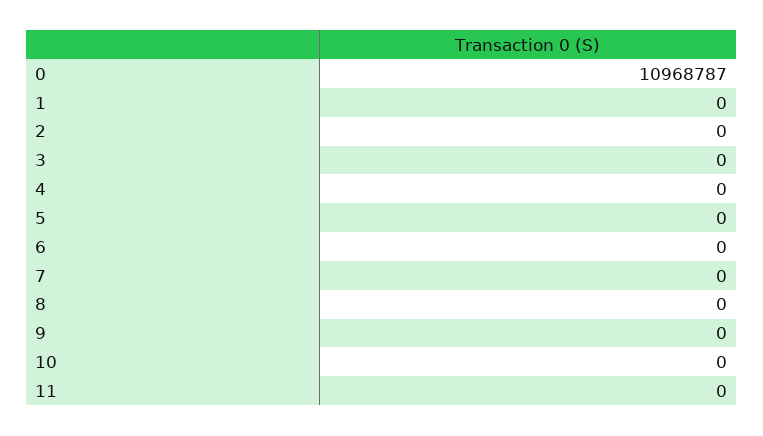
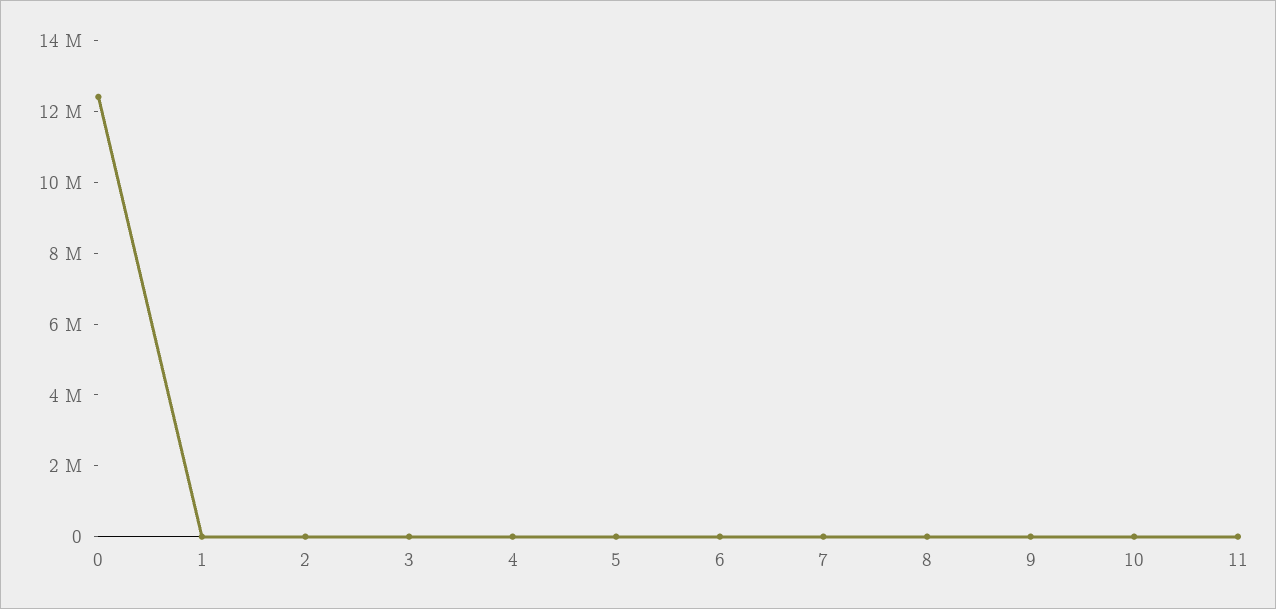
0: 10968787 -> 12500000

